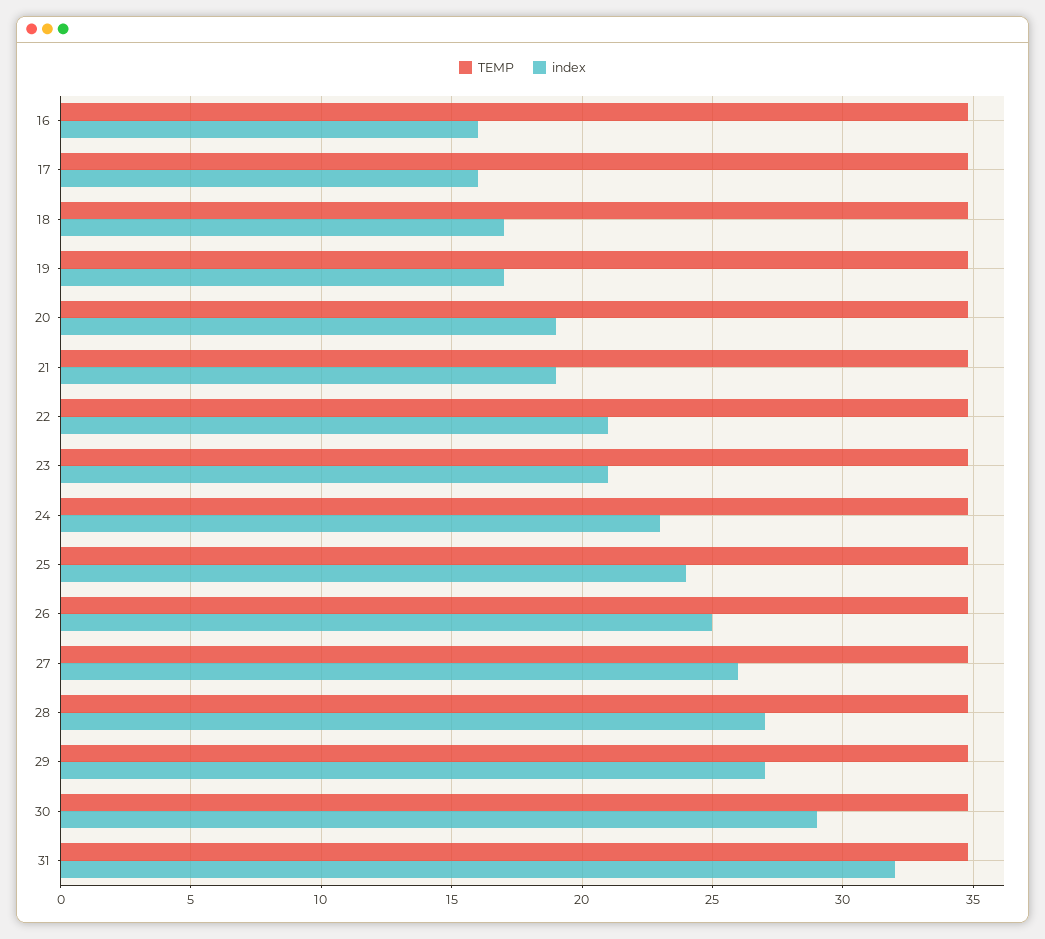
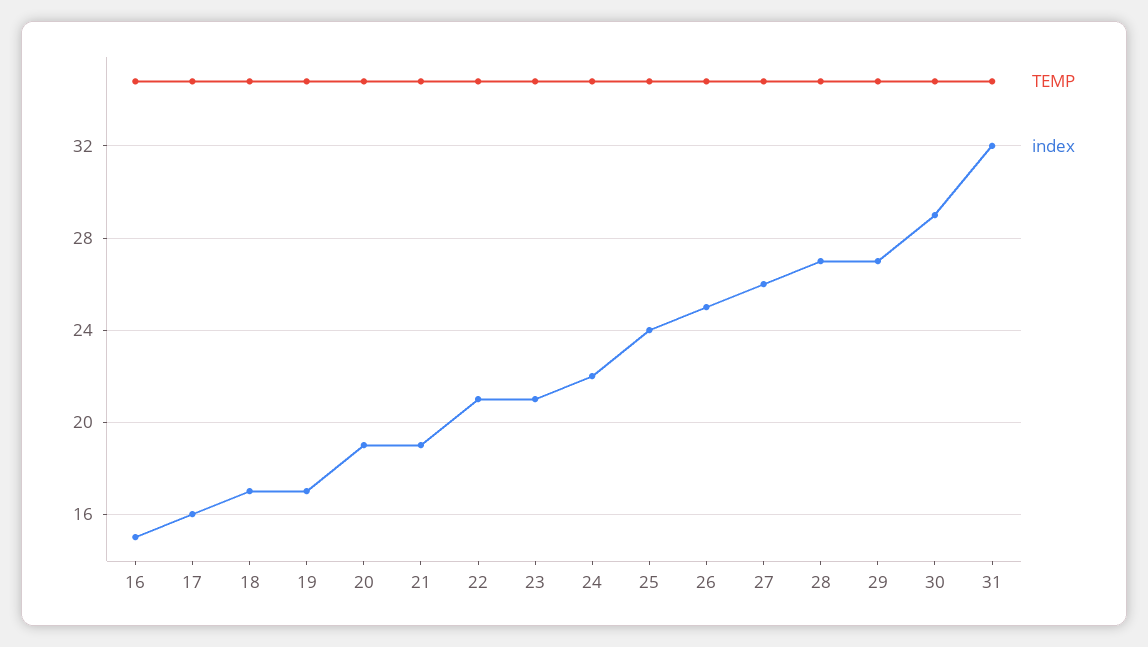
index, 16: 16 -> 15
index, 24: 23 -> 22

